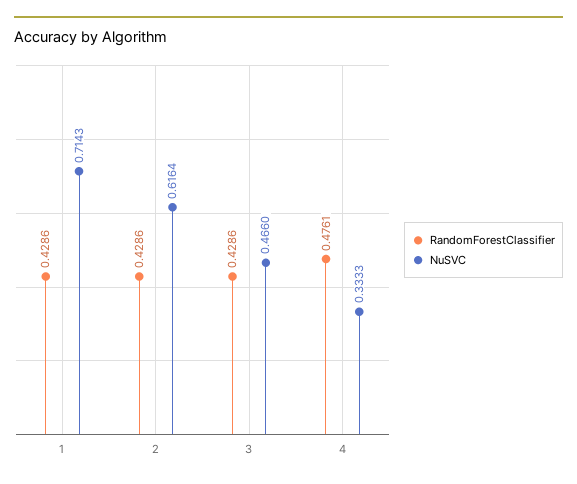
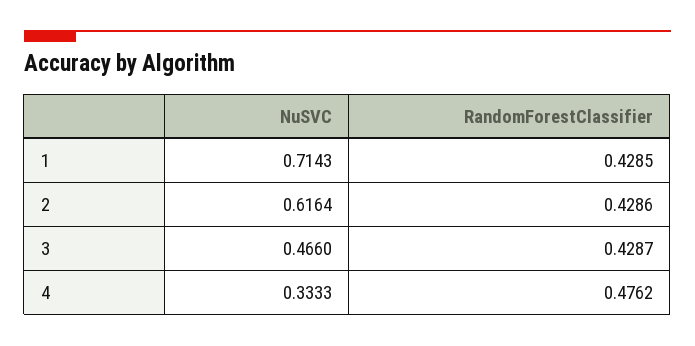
RandomForestClassifier, 1: 0.4286 -> 0.4285
RandomForestClassifier, 3: 0.4286 -> 0.4287
RandomForestClassifier, 4: 0.4761 -> 0.4762

